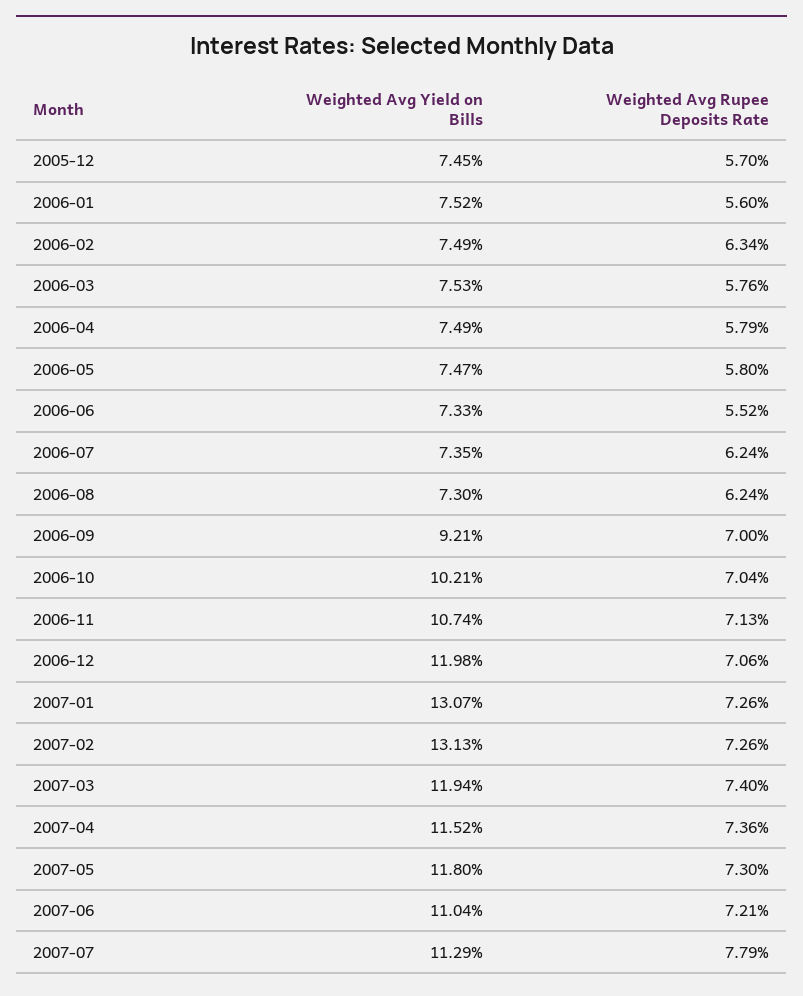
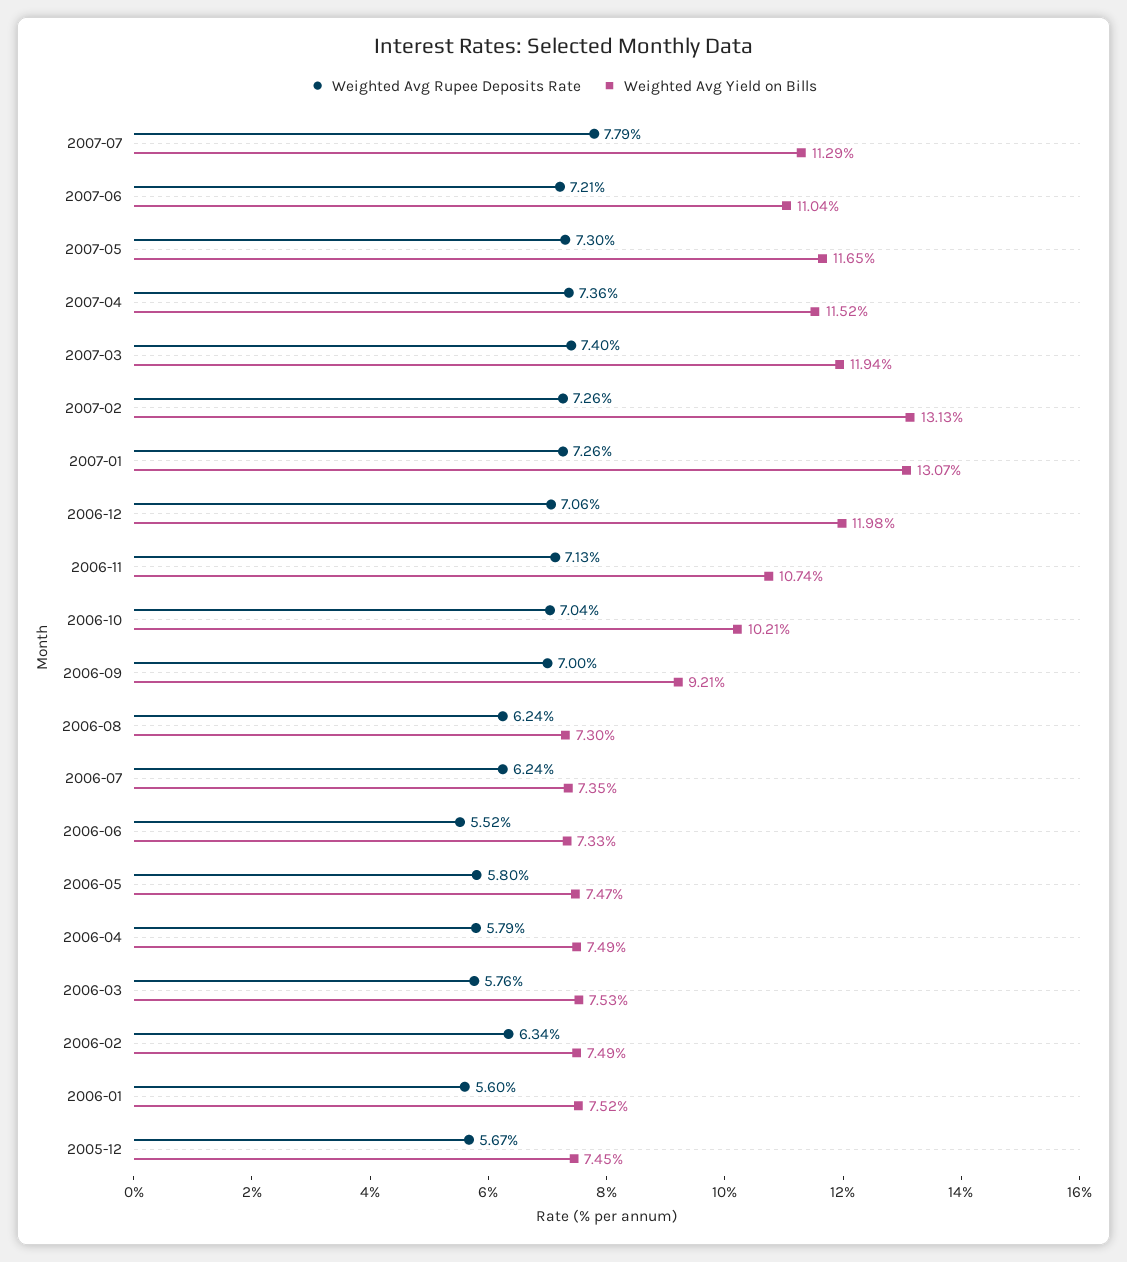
Weighted Avg Rupee Deposits Rate, 2005-12: 5.7 -> 5.67
Weighted Avg Yield on Bills, 2007-05: 11.8 -> 11.65

